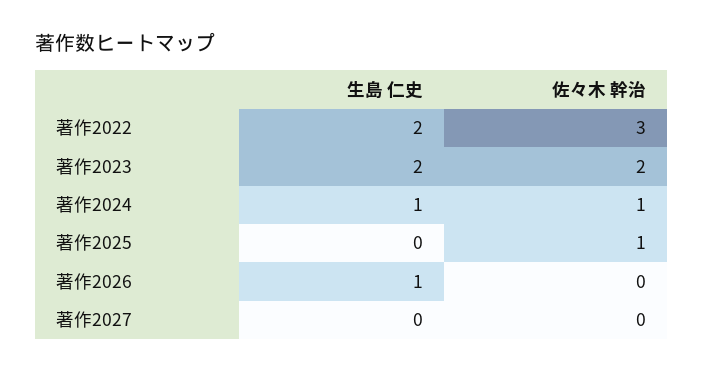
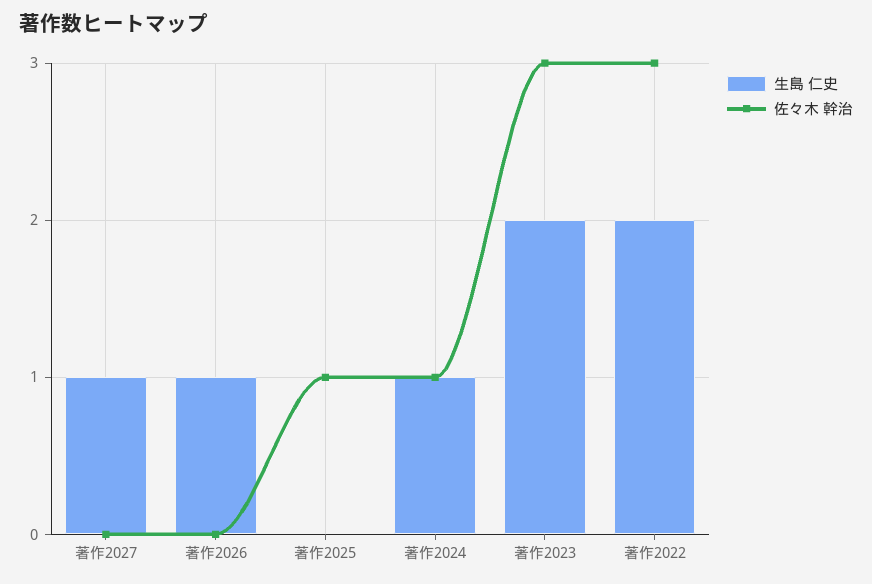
佐々木 幹治, 著作2023: 2 -> 3
生島 仁史, 著作2027: 0 -> 1

